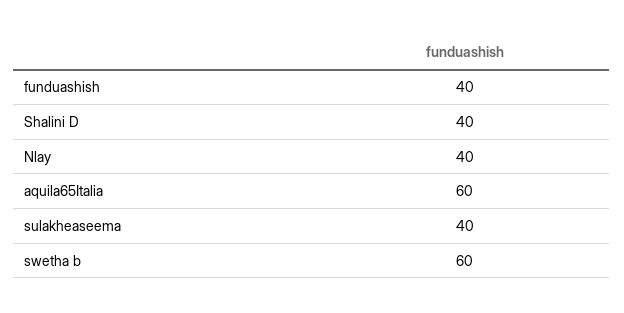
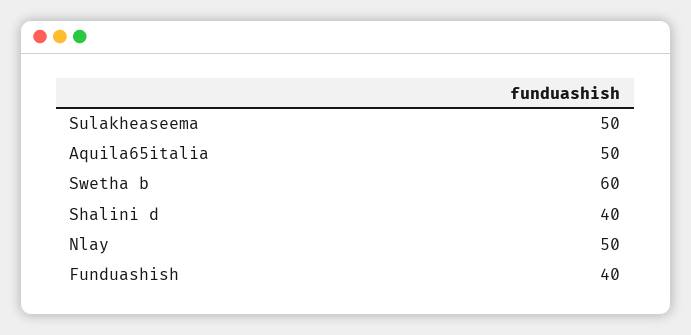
Nlay: 40 -> 50
aquila65Italia: 60 -> 50
sulakheaseema: 40 -> 50

